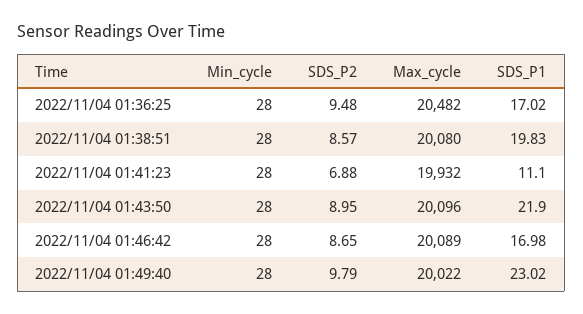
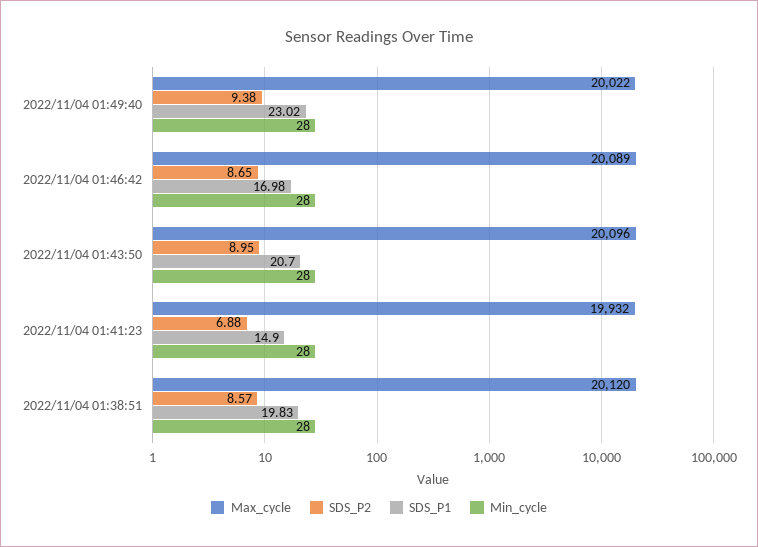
Min_cycle, 2022/11/04 01:36:25: 28 -> none
SDS_P2, 2022/11/04 01:36:25: 9.48 -> none
Max_cycle, 2022/11/04 01:36:25: 20482 -> none
SDS_P1, 2022/11/04 01:36:25: 17.02 -> none
Max_cycle, 2022/11/04 01:38:51: 20080 -> 20120
SDS_P1, 2022/11/04 01:41:23: 11.1 -> 14.9
SDS_P1, 2022/11/04 01:43:50: 21.9 -> 20.7
SDS_P2, 2022/11/04 01:49:40: 9.79 -> 9.38

